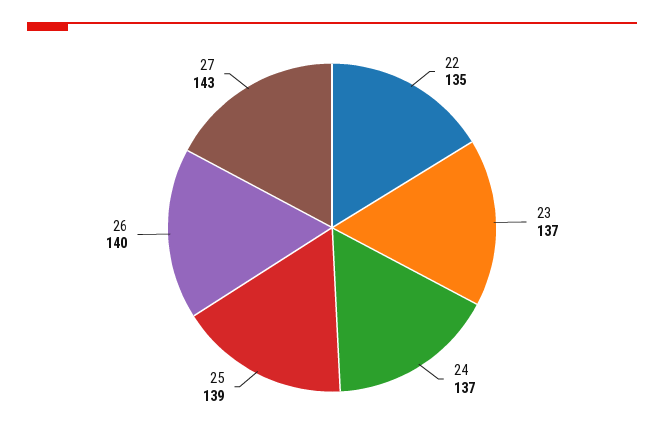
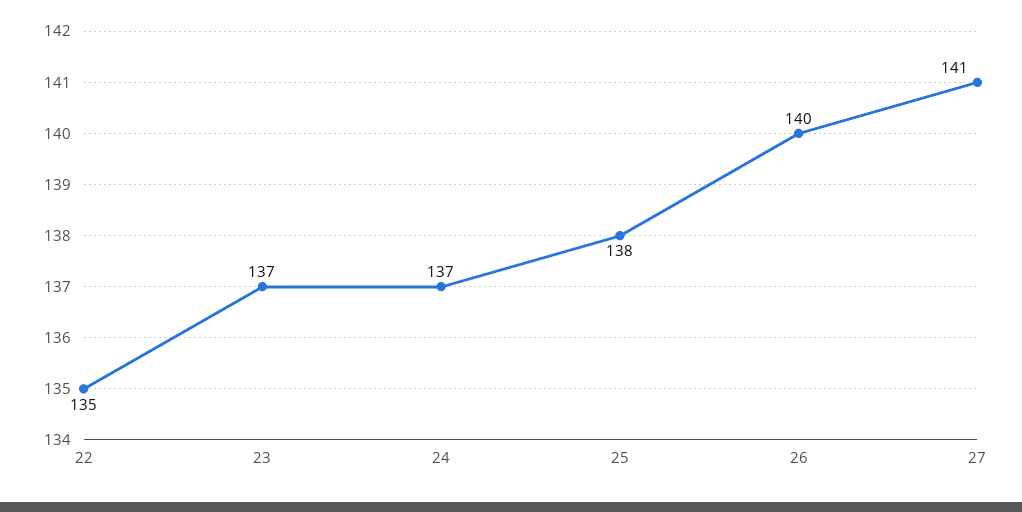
25: 139 -> 138
27: 143 -> 141

